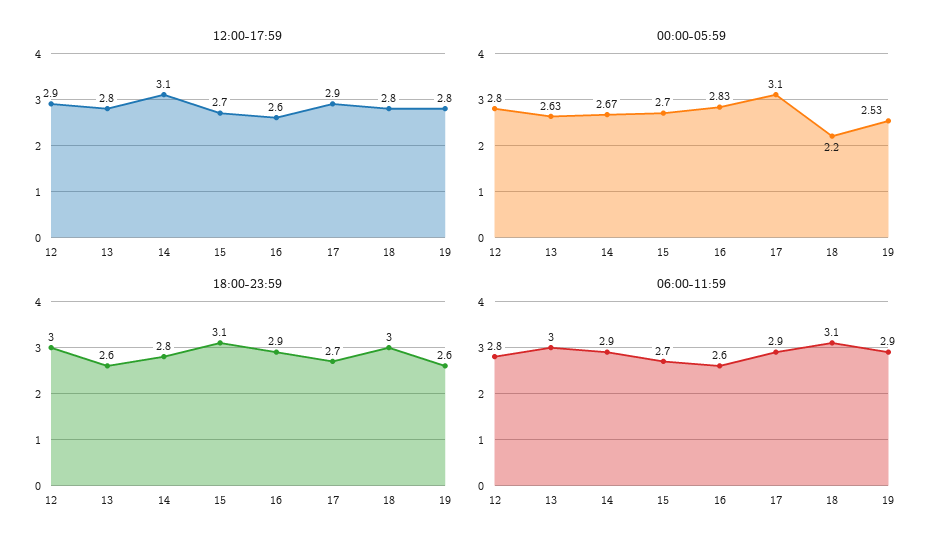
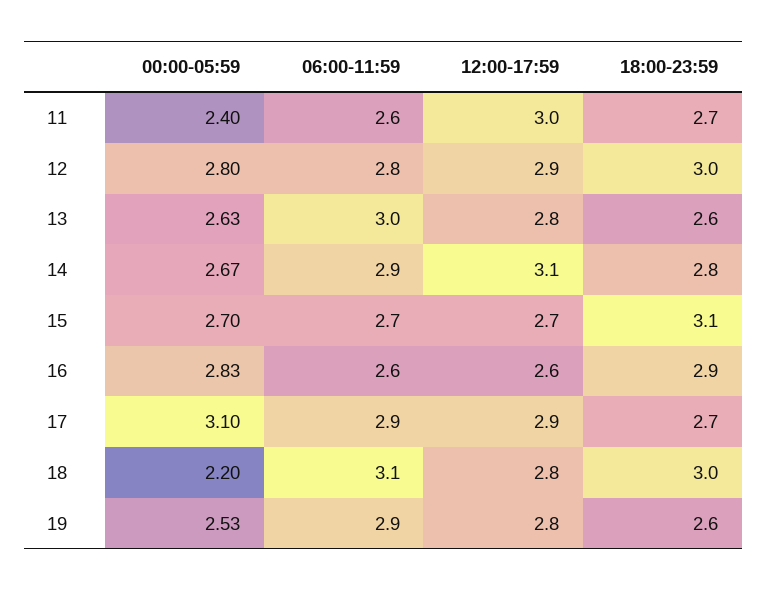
00:00-05:59, 11: none -> 2.4
06:00-11:59, 11: none -> 2.6
12:00-17:59, 11: none -> 3
18:00-23:59, 11: none -> 2.7

